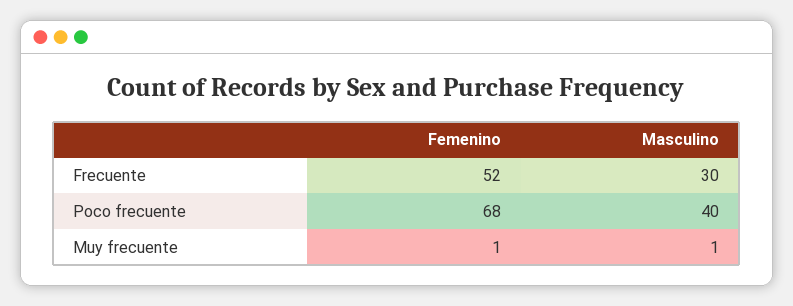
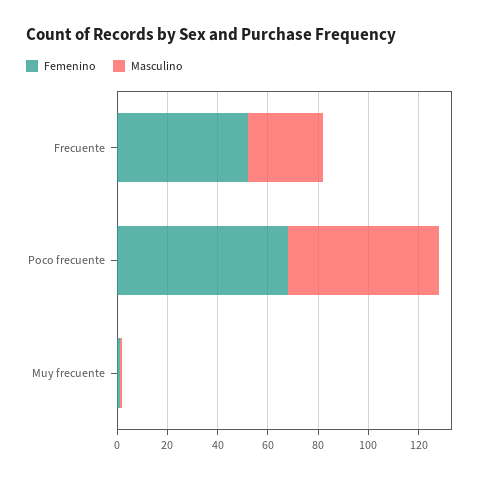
Masculino, Poco frecuente: 40 -> 60

